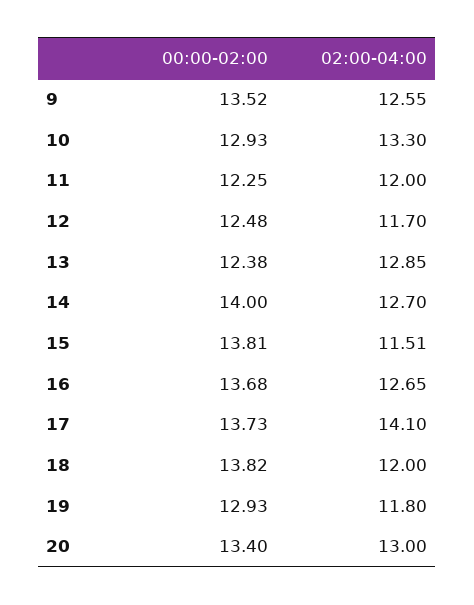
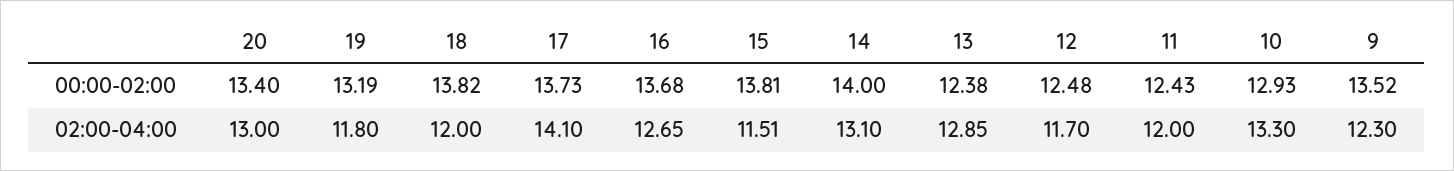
02:00-04:00, 9: 12.55 -> 12.3
00:00-02:00, 11: 12.25 -> 12.43
02:00-04:00, 14: 12.7 -> 13.1
00:00-02:00, 19: 12.93 -> 13.19

